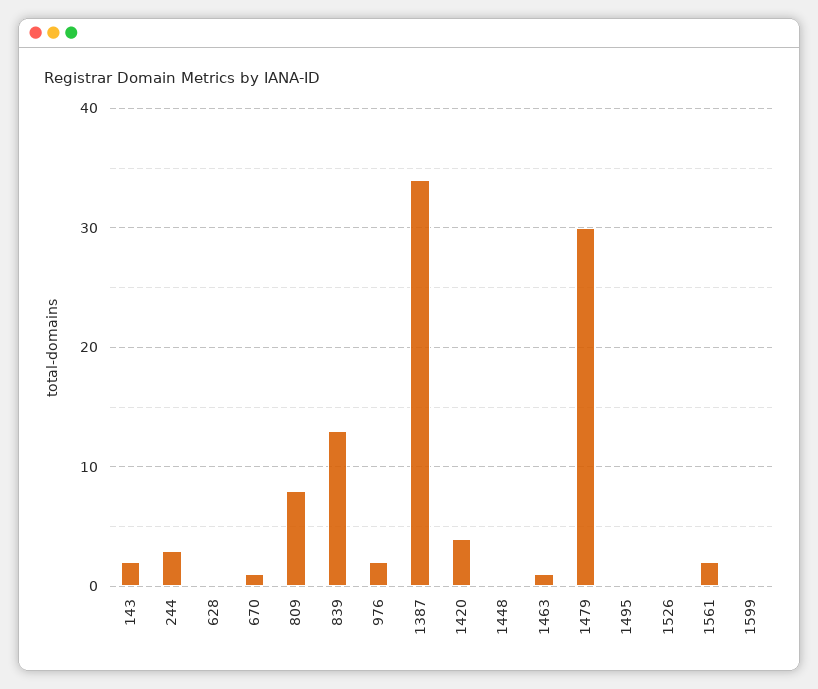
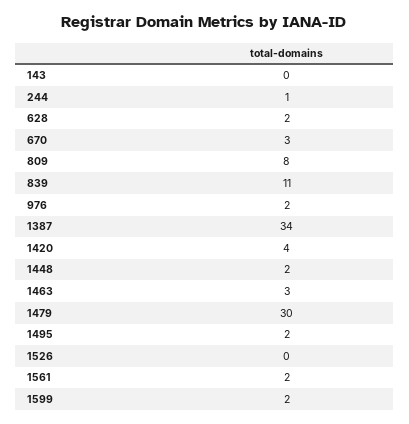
143: 2 -> 0
244: 3 -> 1
628: 0 -> 2
670: 1 -> 3
839: 13 -> 11
1448: 0 -> 2
1463: 1 -> 3
1495: 0 -> 2
1599: 0 -> 2

